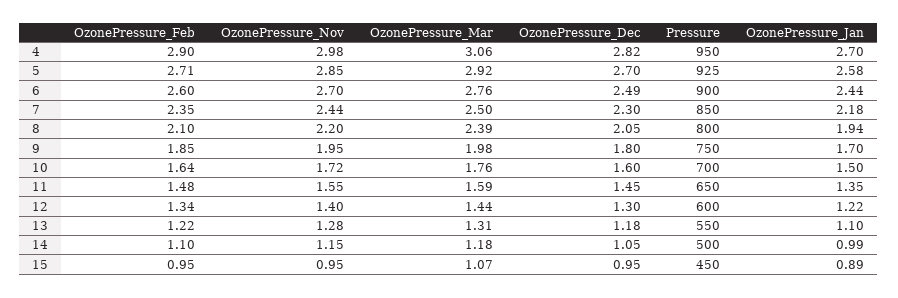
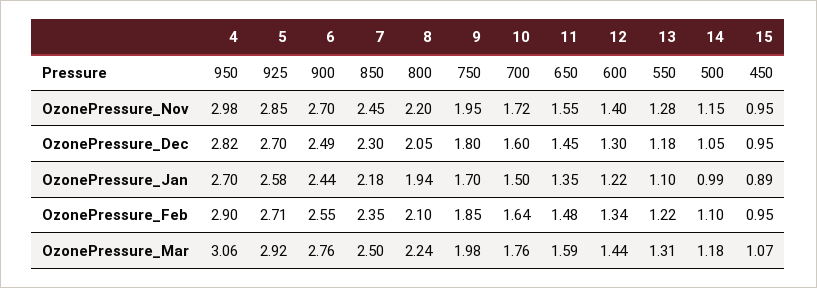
OzonePressure_Feb, 6: 2.6 -> 2.55
OzonePressure_Nov, 7: 2.44 -> 2.45
OzonePressure_Mar, 8: 2.39 -> 2.24

